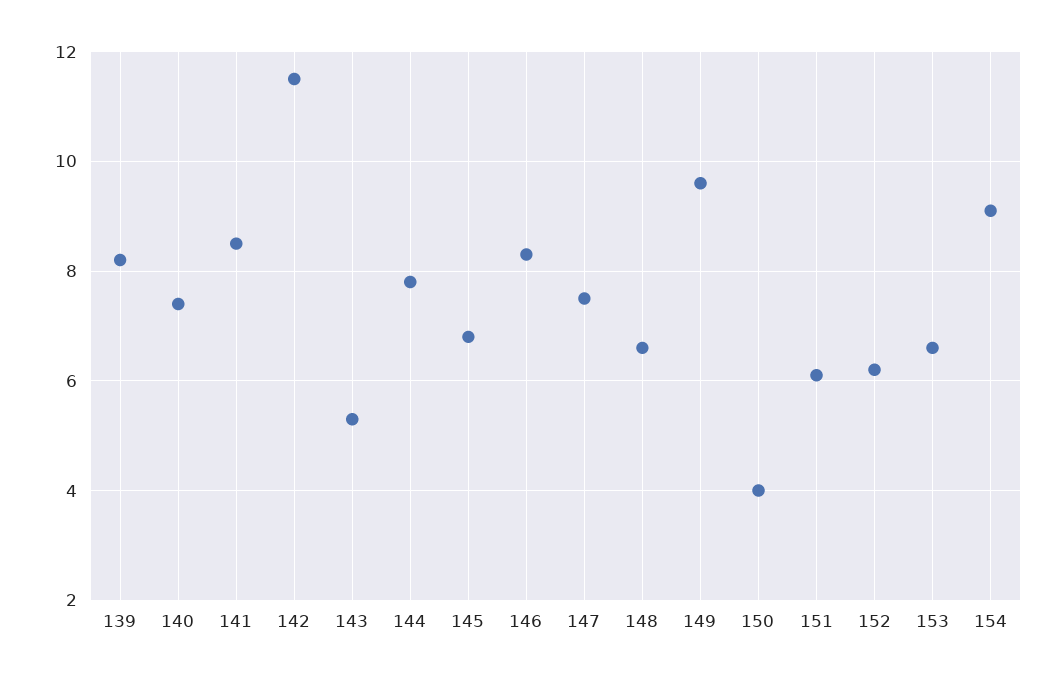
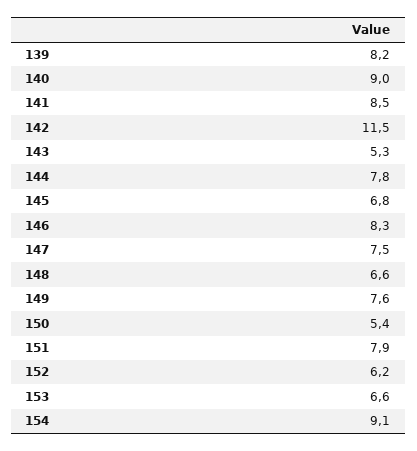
140: 7.5 -> 9
149: 9.5 -> 7.6
150: 4 -> 5.4
151: 6 -> 7.9

